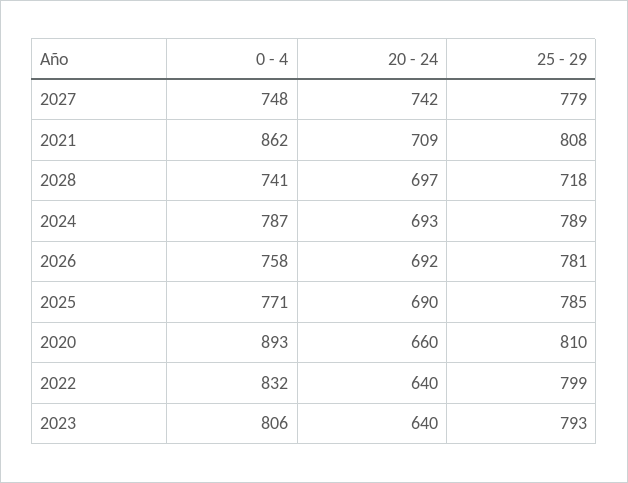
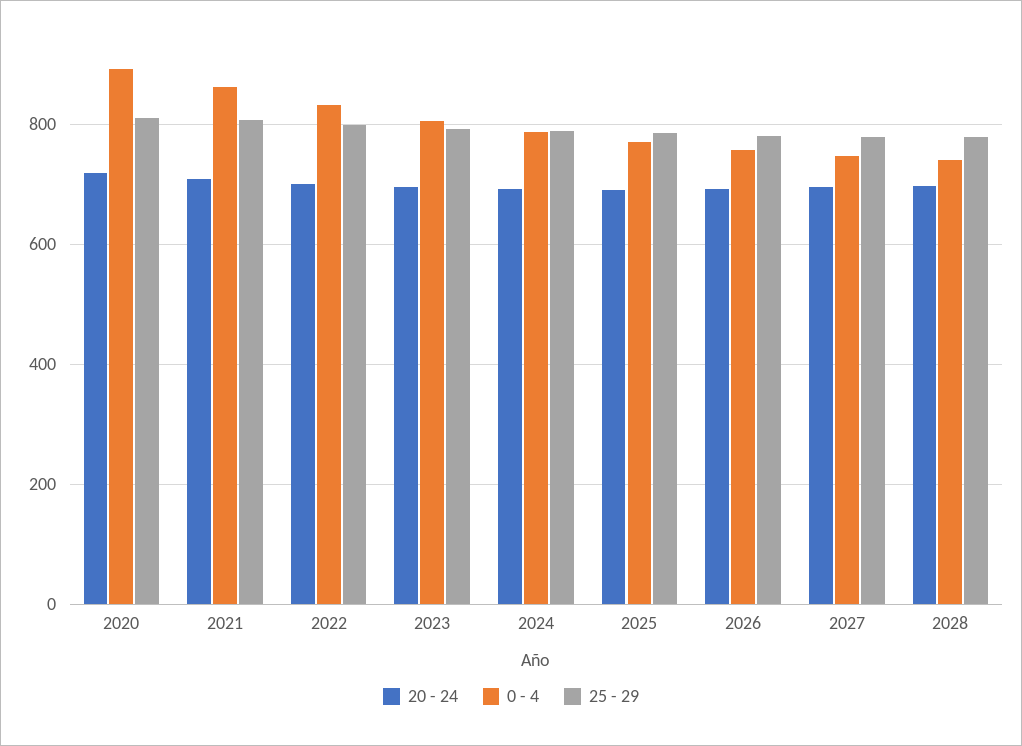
20 - 24, 2027: 742 -> 700
25 - 29, 2028: 718 -> 780
20 - 24, 2020: 660 -> 720
20 - 24, 2022: 640 -> 700
20 - 24, 2023: 640 -> 700

